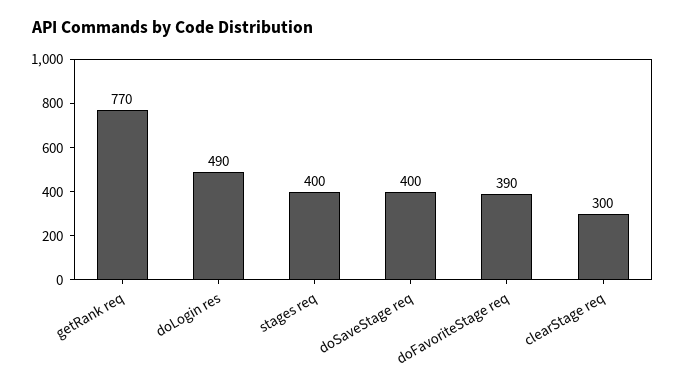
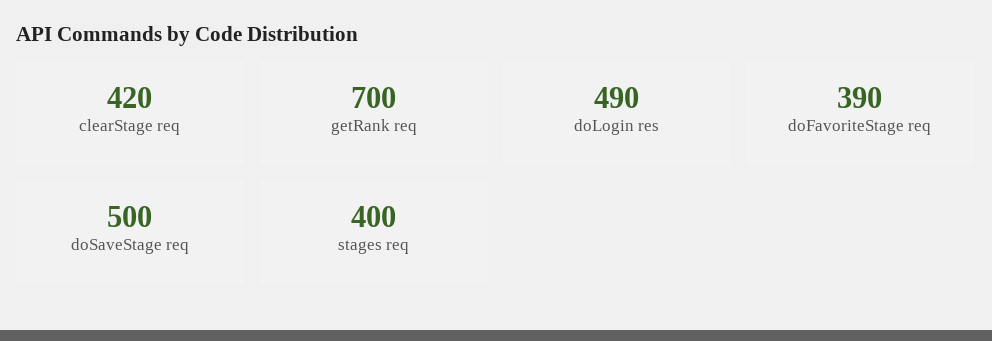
getRank req: 770 -> 700
doSaveStage req: 400 -> 500
clearStage req: 300 -> 420

